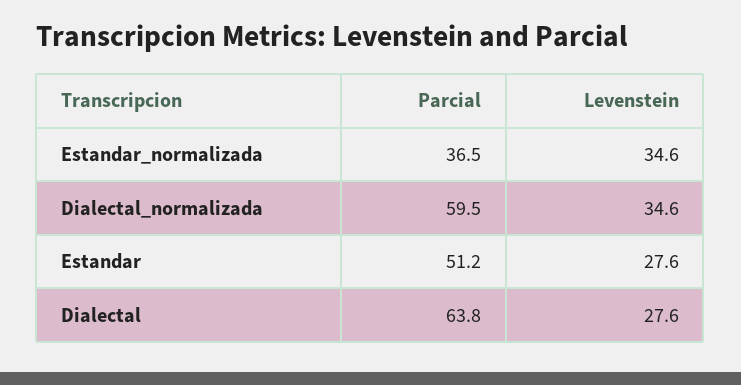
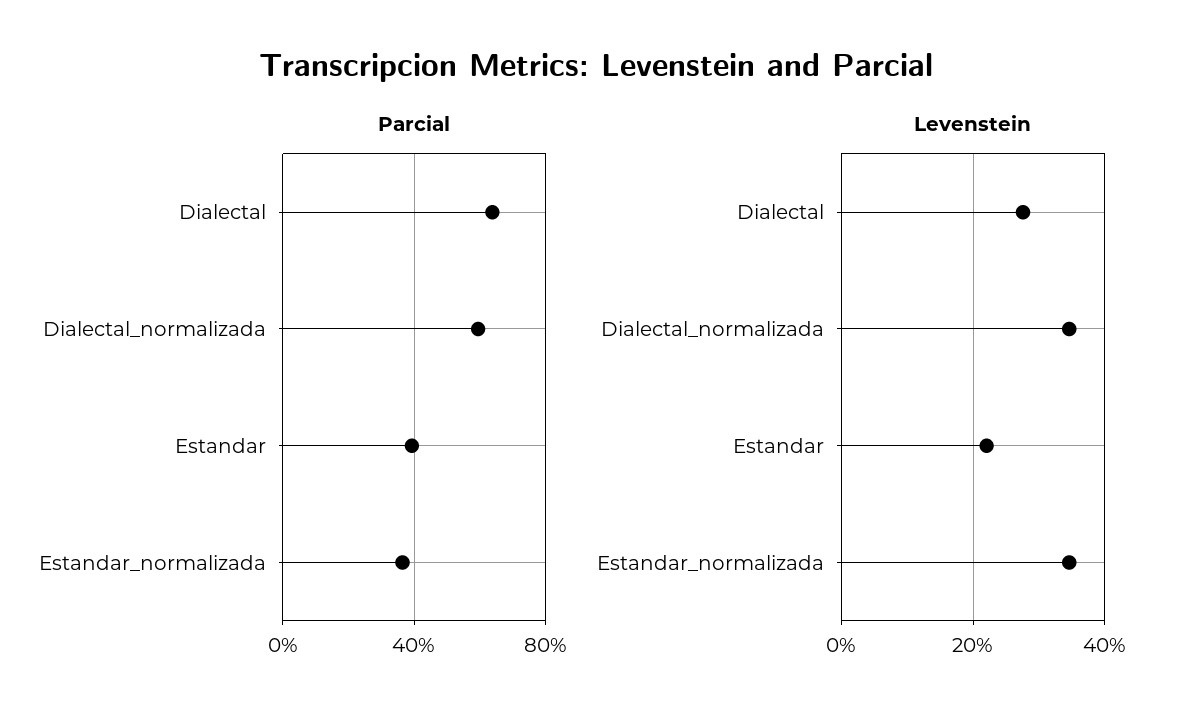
Parcial, Estandar: 51.2 -> 40
Levenstein, Estandar: 27.6 -> 22

